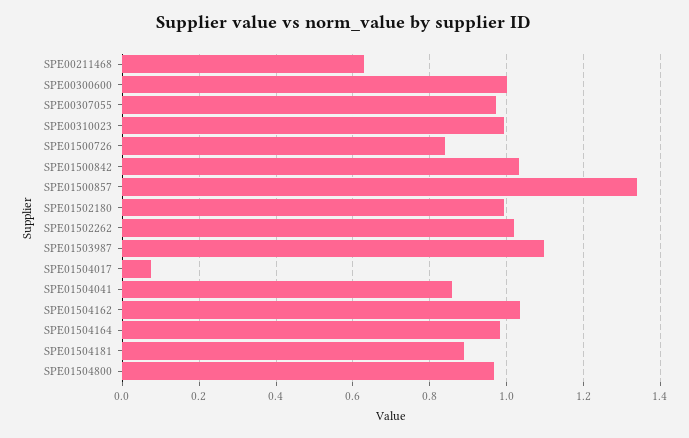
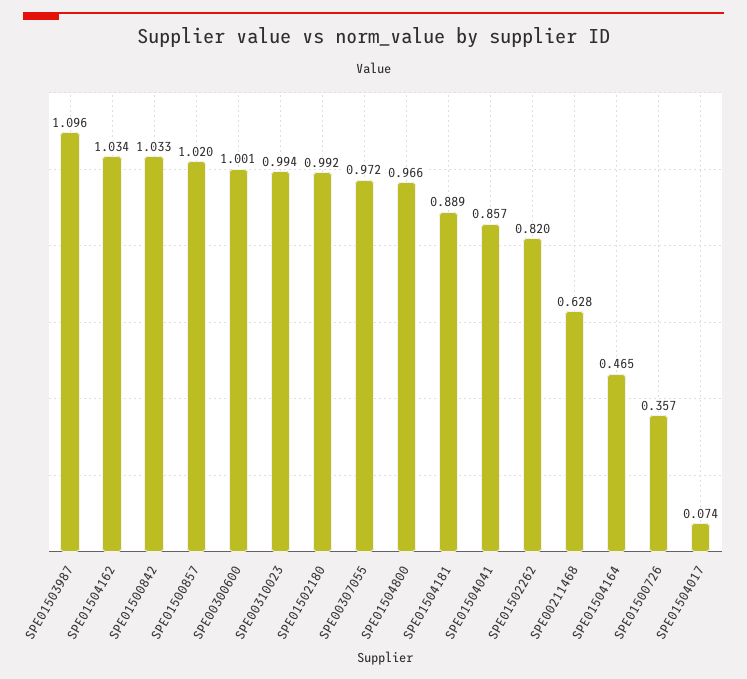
SPE01500726: 0.84 -> 0.357
SPE01500857: 1.34 -> 1.02
SPE01502262: 1.02 -> 0.82
SPE01504164: 0.98 -> 0.465

